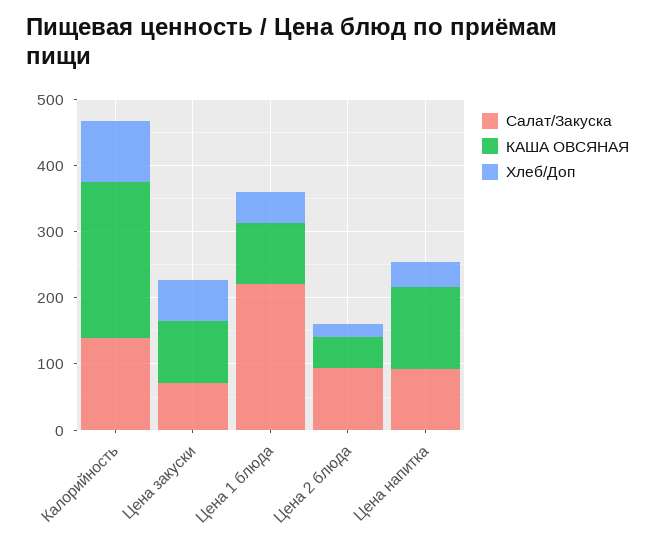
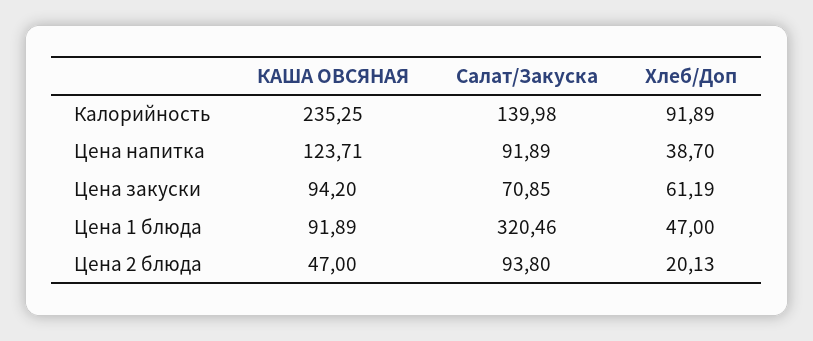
Салат/Закуска, Цена 1 блюда: 220 -> 320.46

